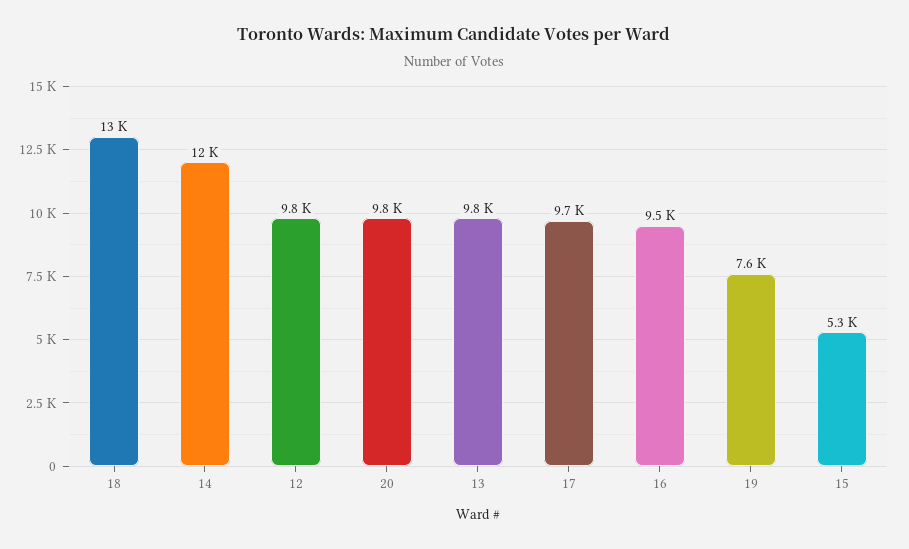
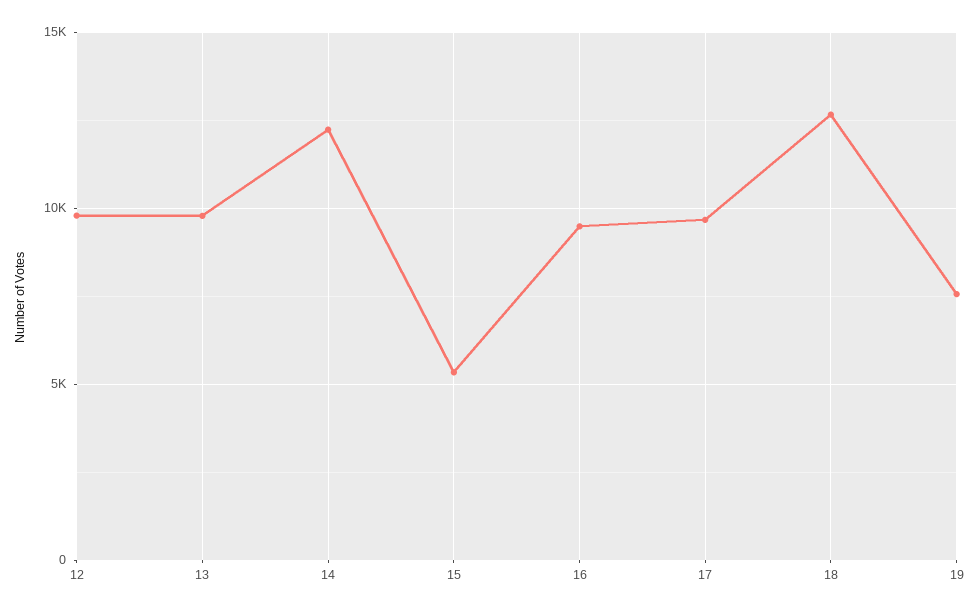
20: 9800 -> none

